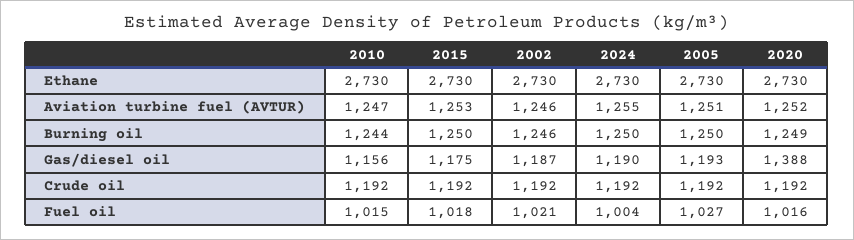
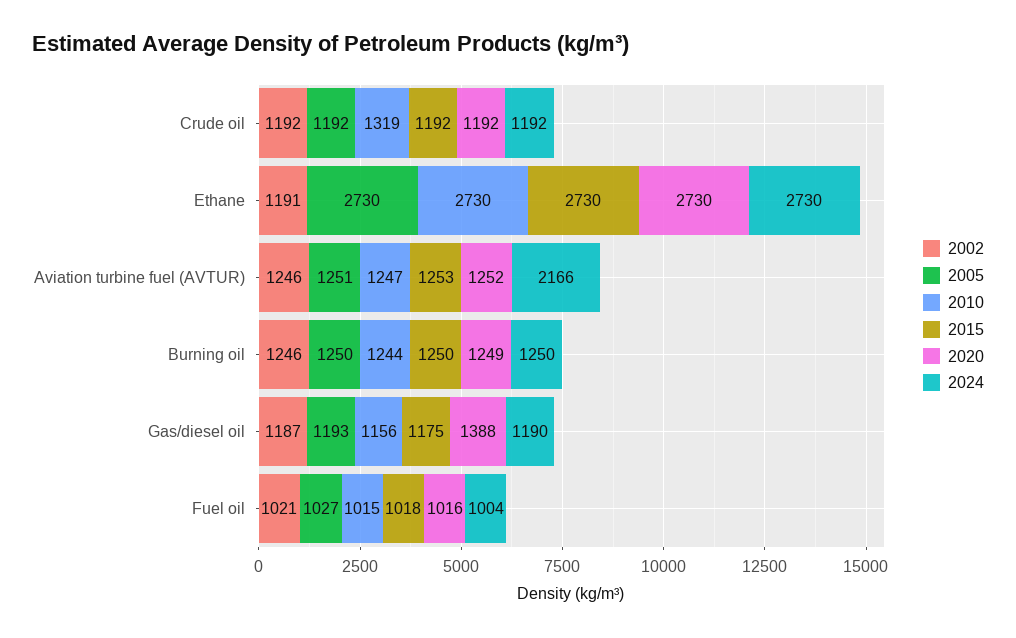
2002, Ethane: 2730 -> 1191
2024, Aviation turbine fuel (AVTUR): 1255 -> 2166
2010, Crude oil: 1192 -> 1319

